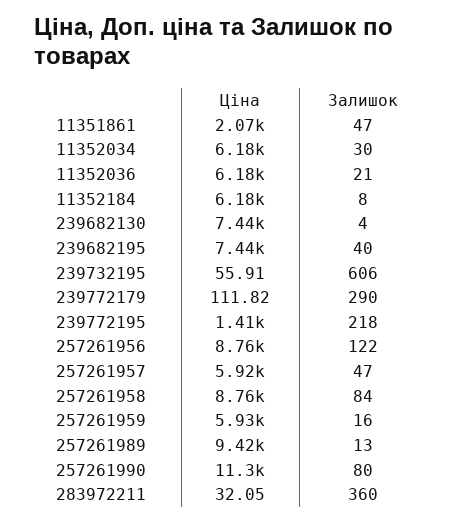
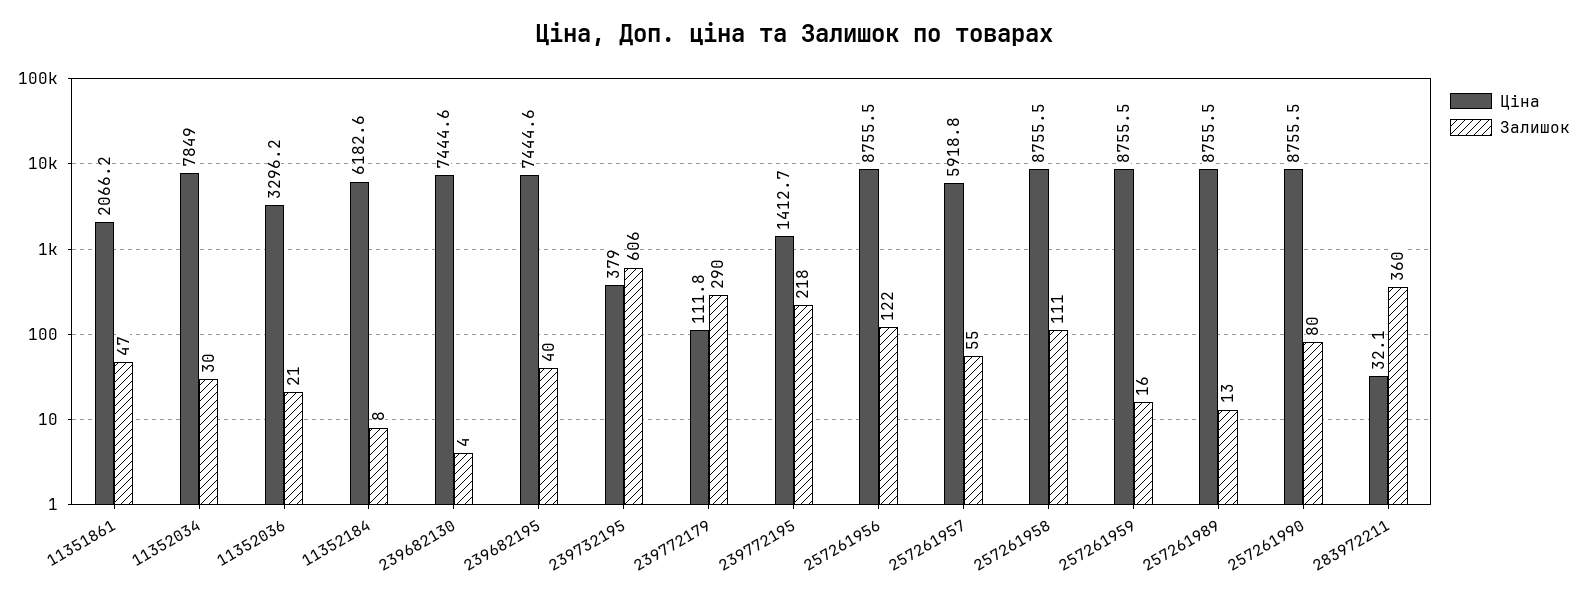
Ціна, 11352034: 6180 -> 7849
Ціна, 11352036: 6180 -> 3296.2
Ціна, 239732195: 55.91 -> 379
Залишок, 257261957: 47 -> 55
Залишок, 257261958: 84 -> 111
Ціна, 257261959: 5930 -> 8755.5
Ціна, 257261989: 9420 -> 8755.5
Ціна, 257261990: 11300 -> 8755.5

